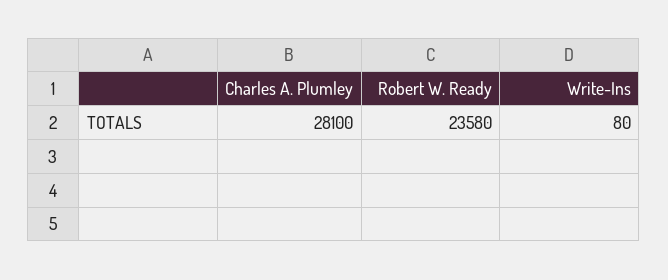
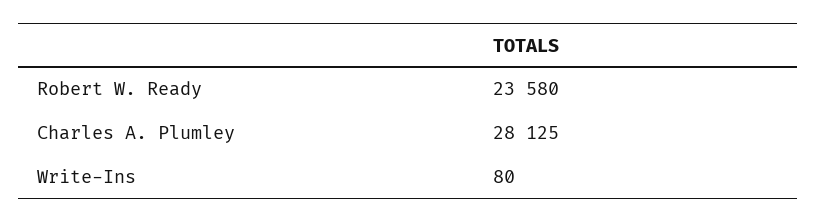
Charles A. Plumley: 28100 -> 28125

